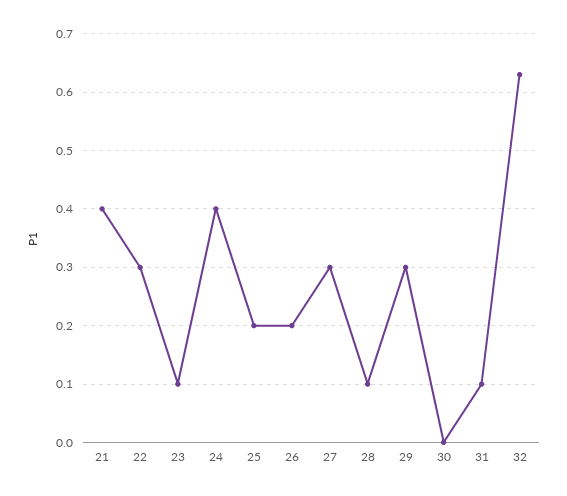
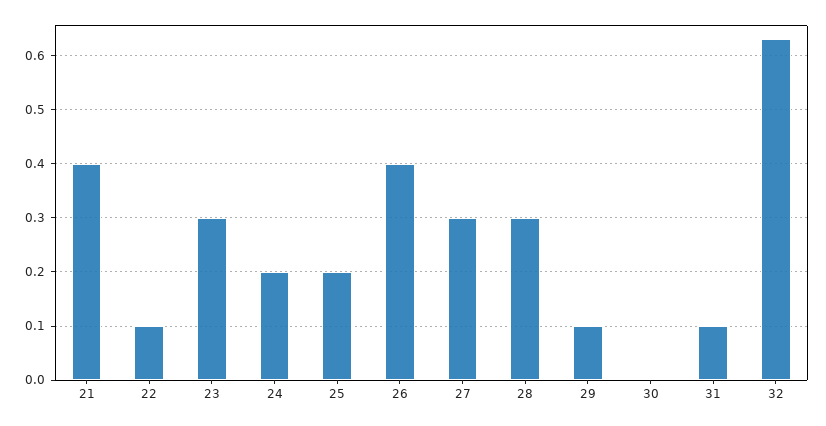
22: 0.3 -> 0.1
23: 0.1 -> 0.3
24: 0.4 -> 0.2
26: 0.2 -> 0.4
28: 0.1 -> 0.3
29: 0.3 -> 0.1

